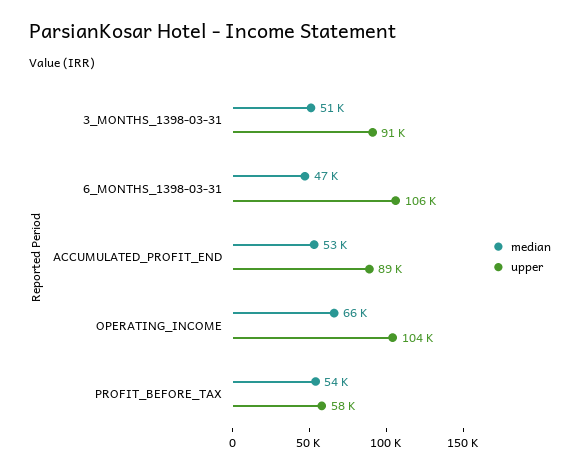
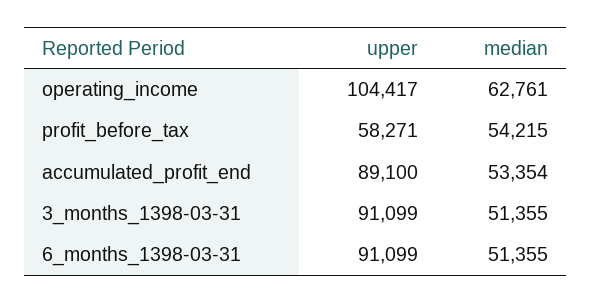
median, 6_MONTHS_1398-03-31: 47000 -> 51355
upper, 6_MONTHS_1398-03-31: 106000 -> 91099
median, OPERATING_INCOME: 66000 -> 62761

